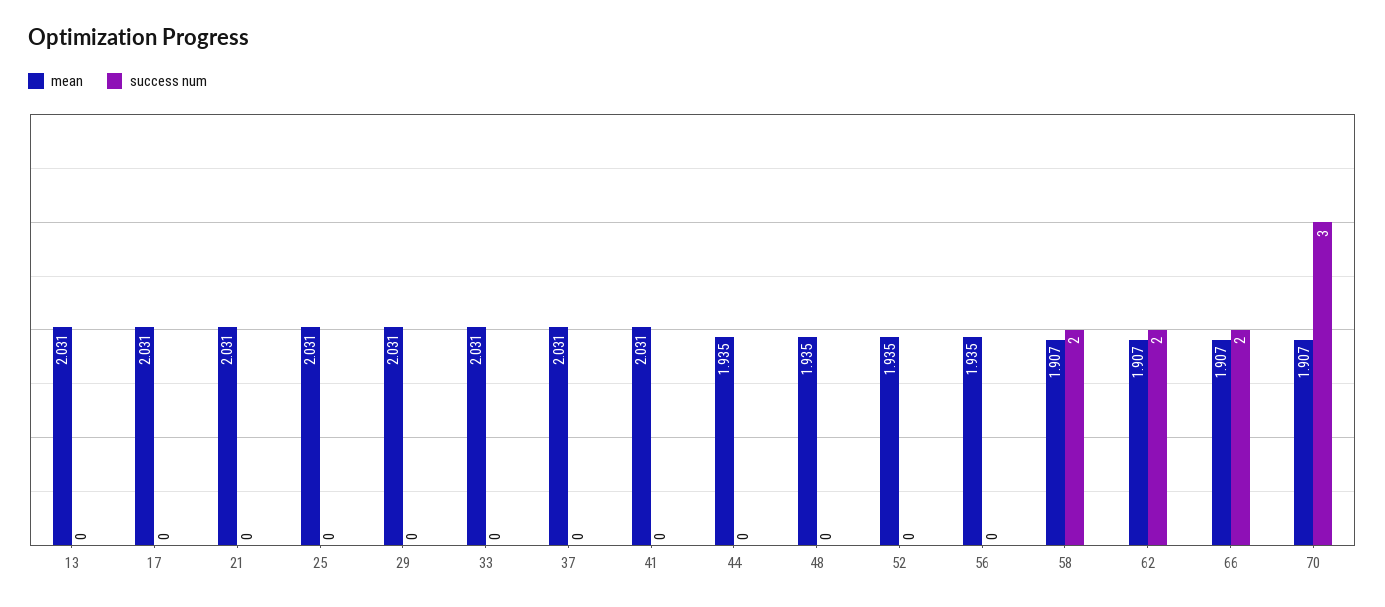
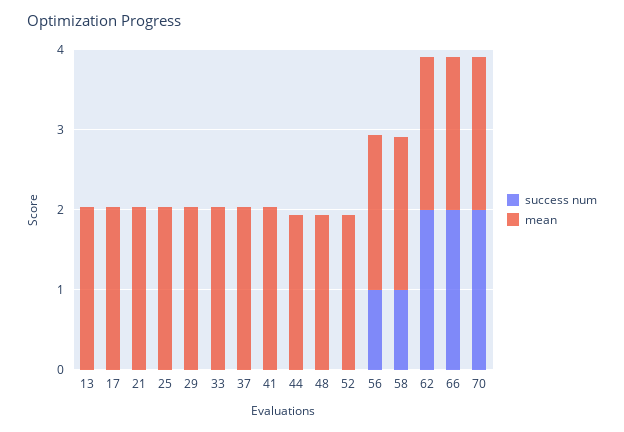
success num, 56: 0 -> 1
success num, 58: 2 -> 1
success num, 70: 3 -> 2

